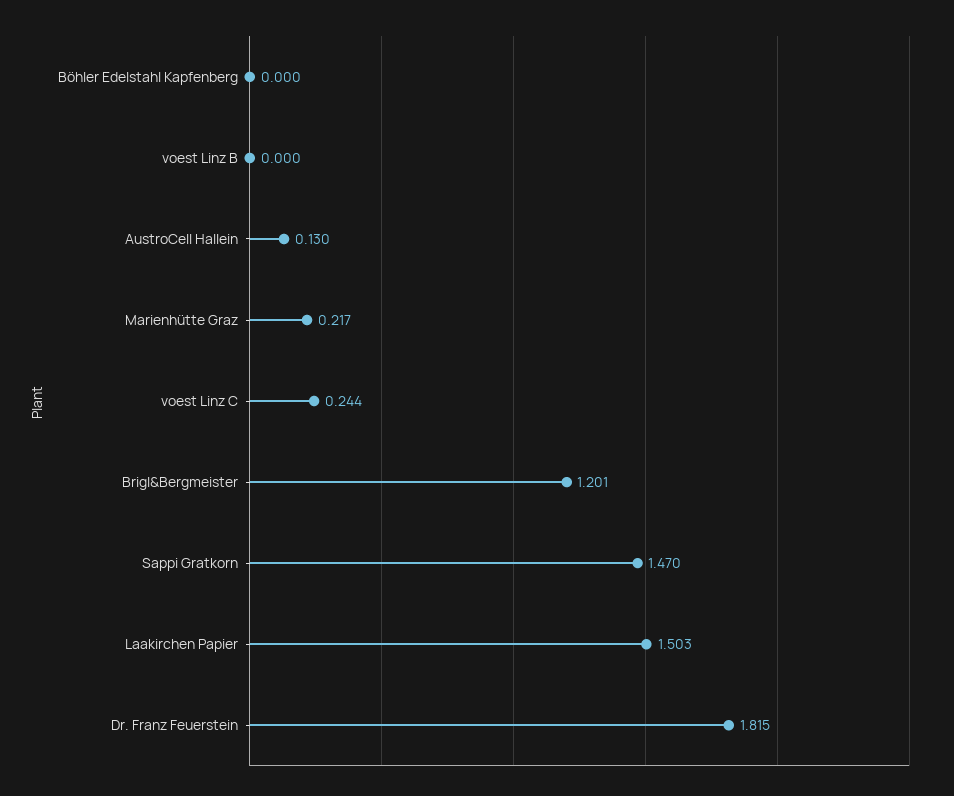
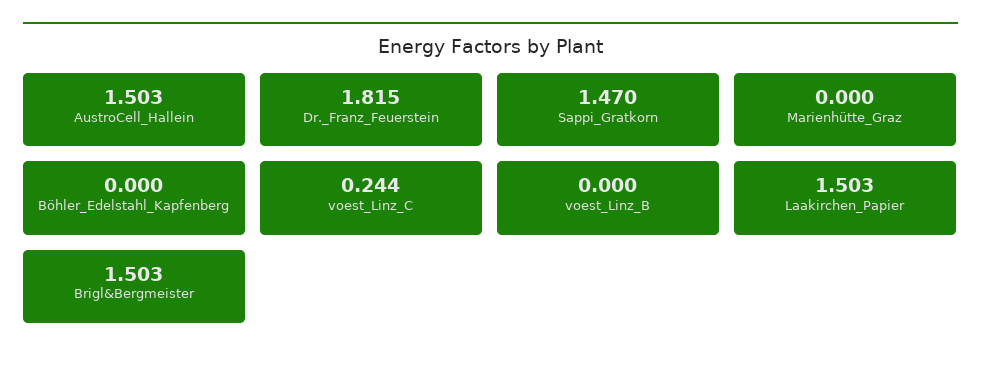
AustroCell Hallein: 0.13 -> 1.503
Marienhütte Graz: 0.217 -> 0
Brigl&Bergmeister: 1.201 -> 1.503

